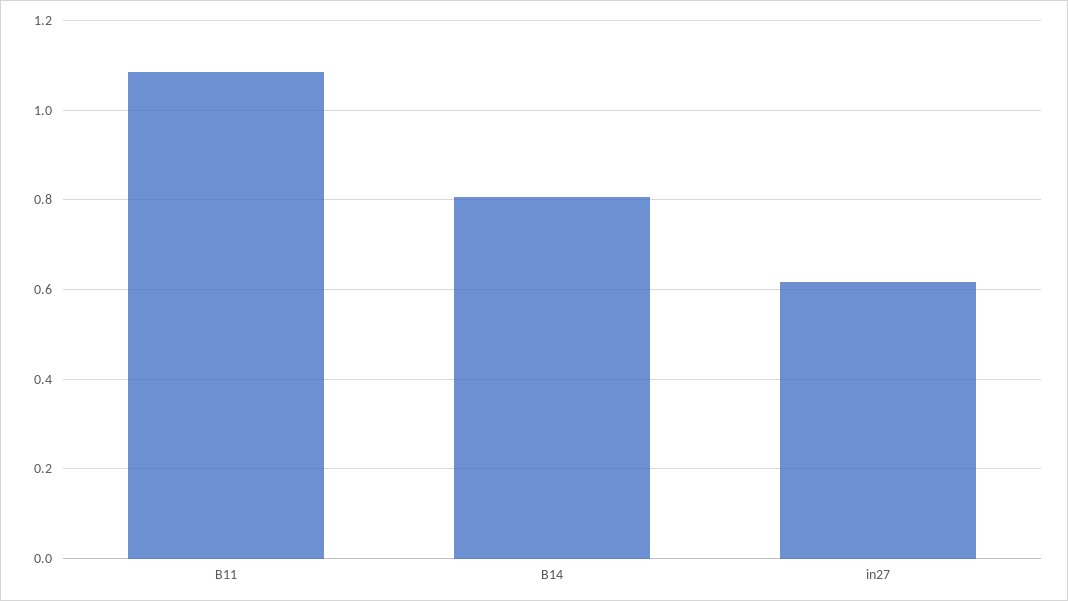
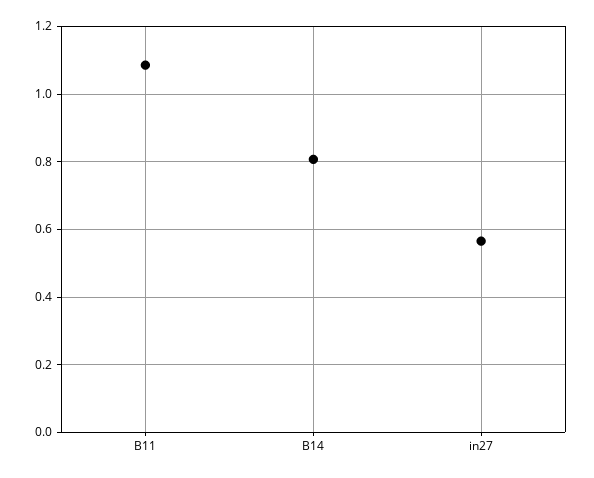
in27: 0.62 -> 0.56

